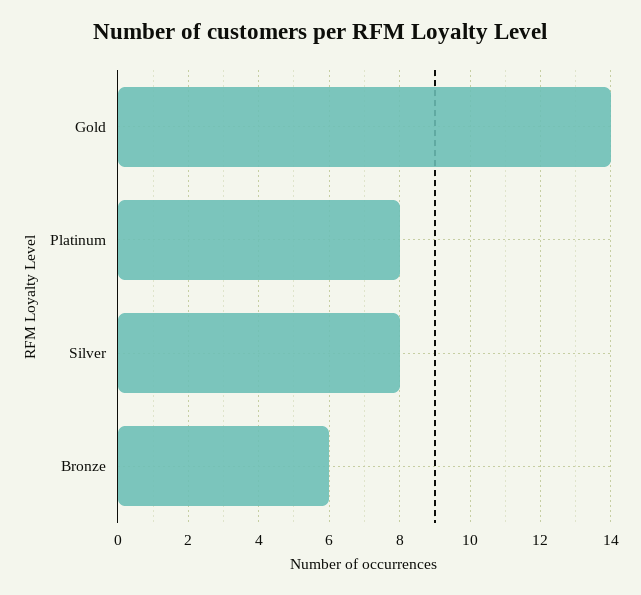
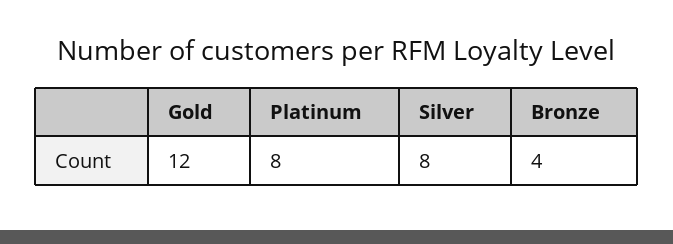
Gold: 14 -> 12
Bronze: 6 -> 4

